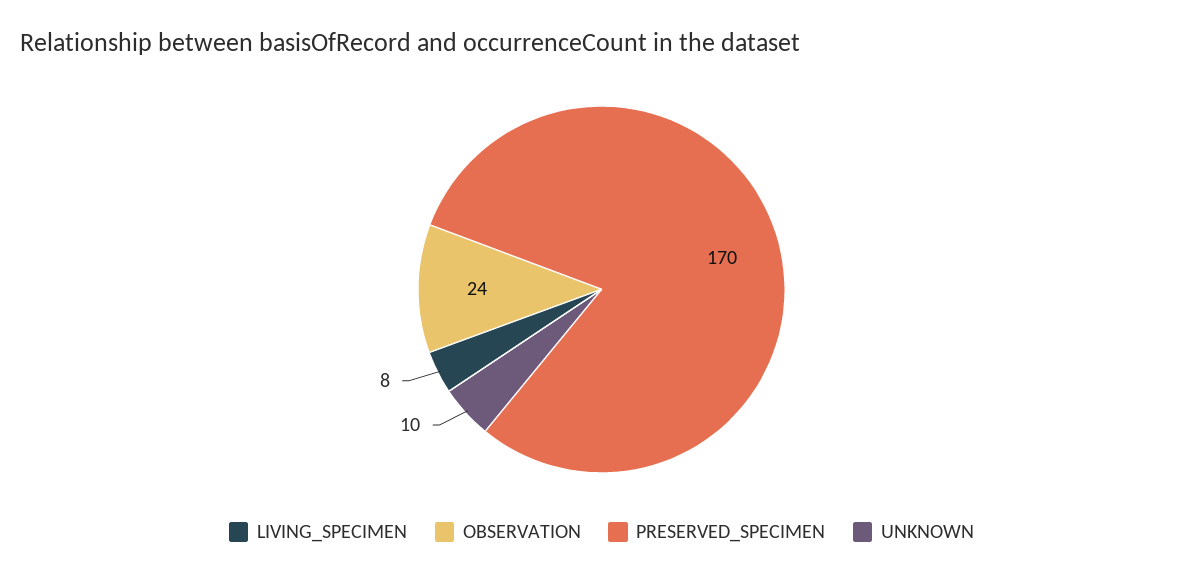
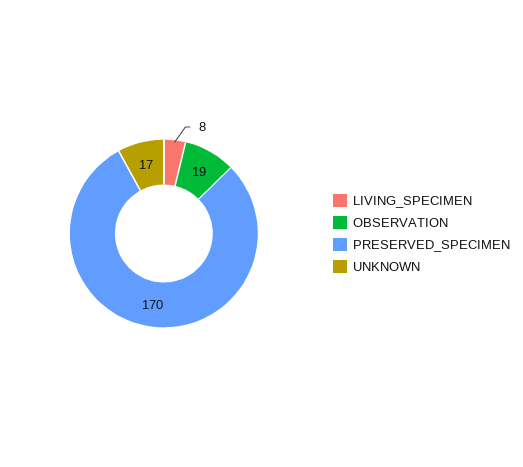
OBSERVATION: 24 -> 19
UNKNOWN: 10 -> 17

